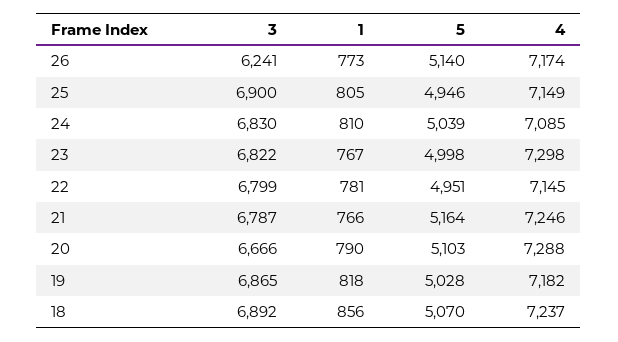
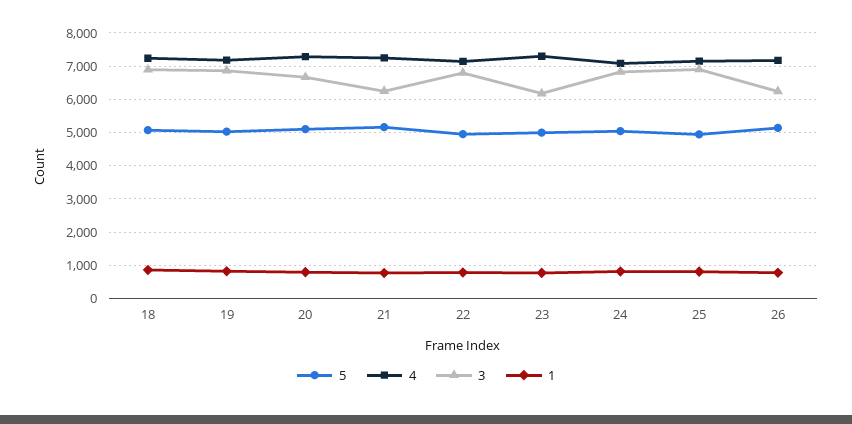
3, 23: 6822 -> 6200
3, 21: 6787 -> 6200

